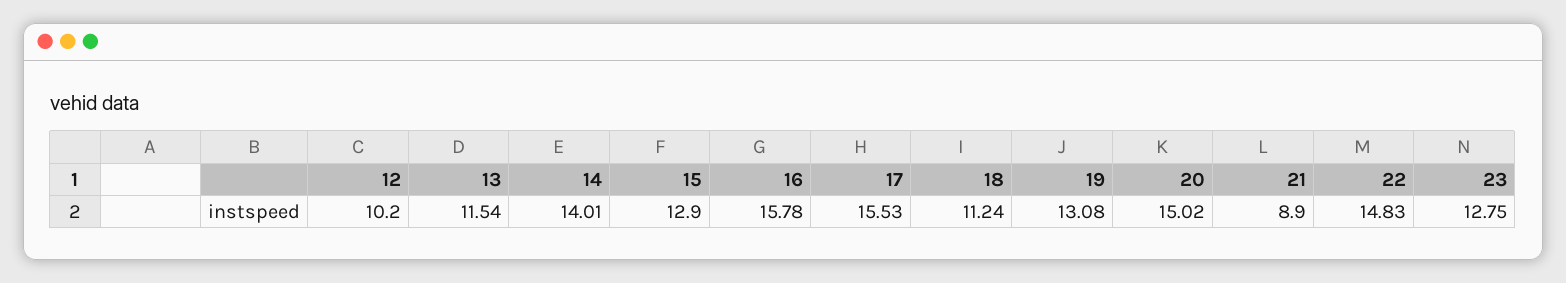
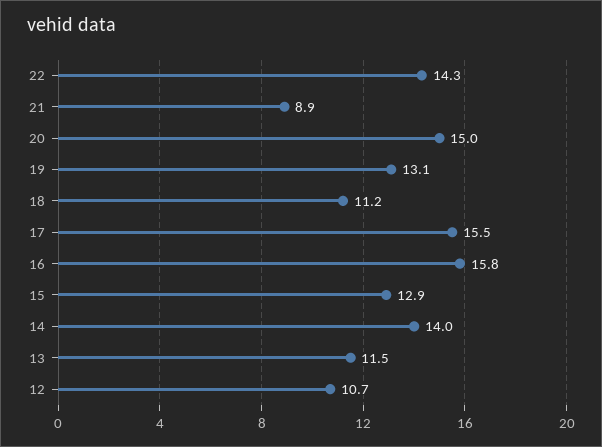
12: 10.2 -> 10.7
22: 14.83 -> 14.3
23: 12.75 -> none

